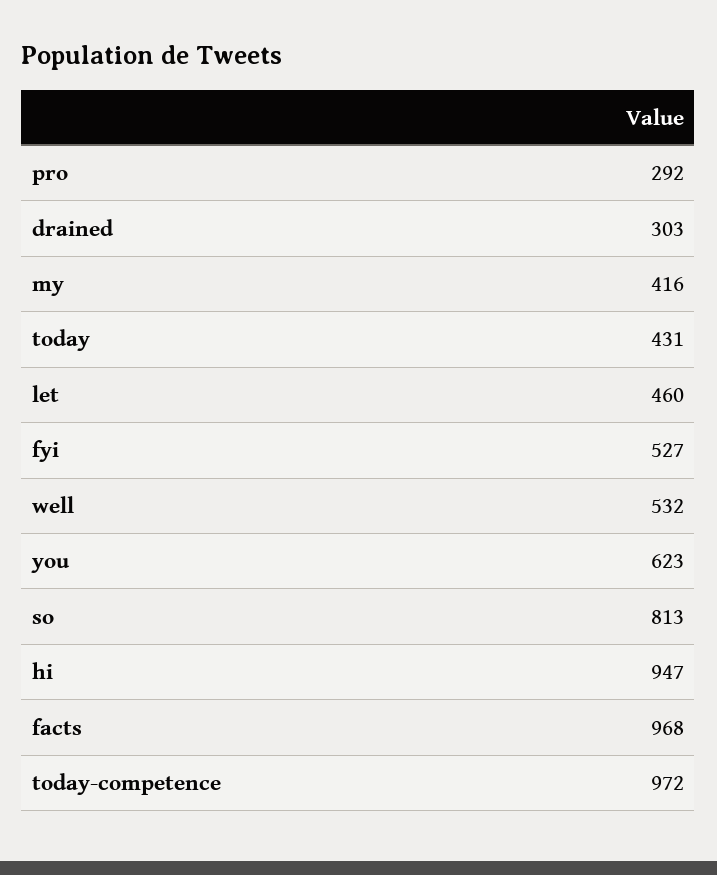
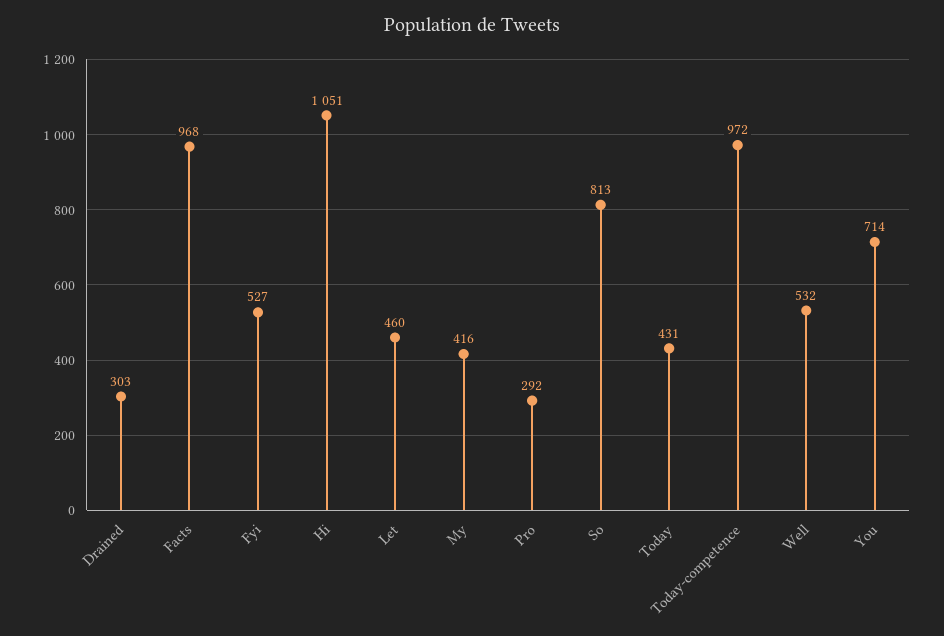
you: 623 -> 714
hi: 947 -> 1051

